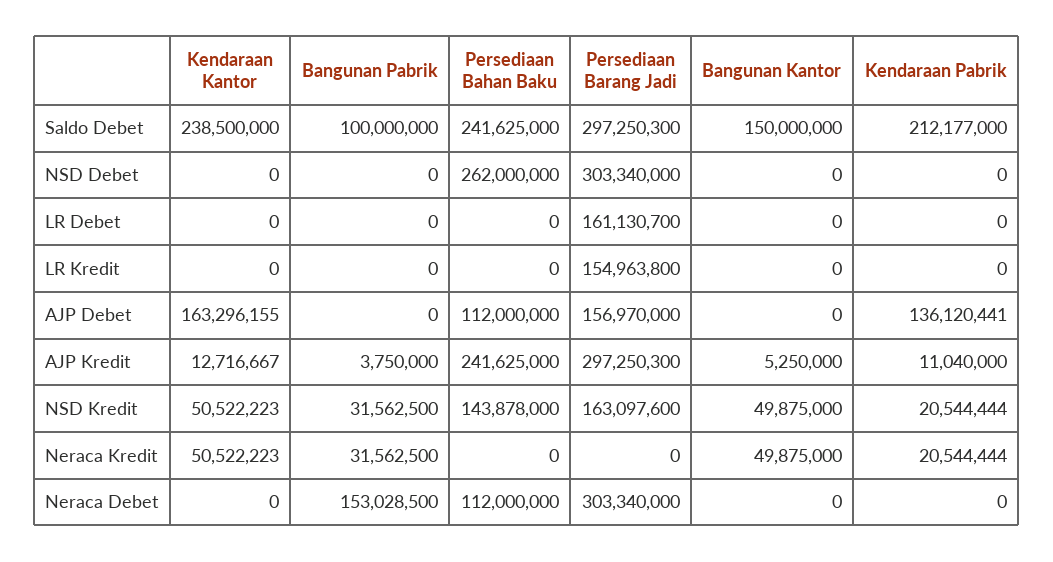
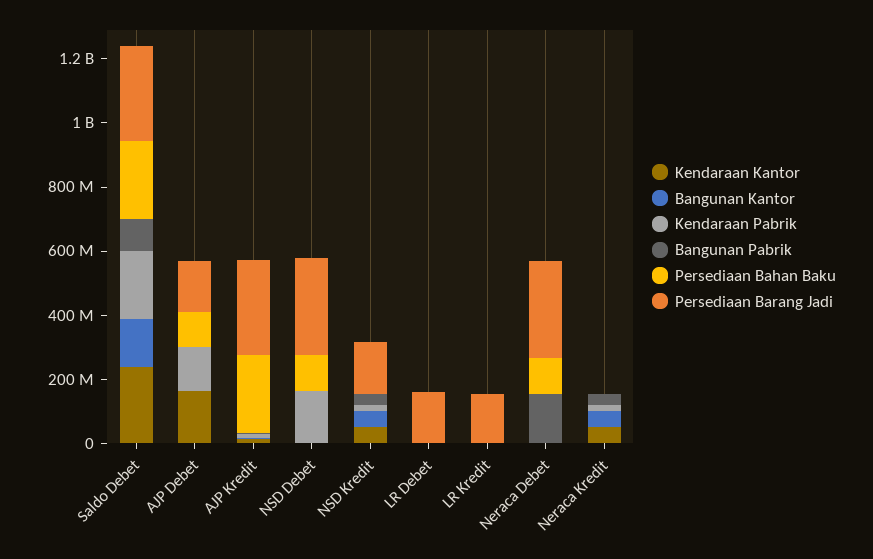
Persediaan Bahan Baku, NSD Debet: 262000000 -> 100000000
Kendaraan Pabrik, NSD Debet: 0 -> 150000000
Persediaan Bahan Baku, NSD Kredit: 143878000 -> 0

